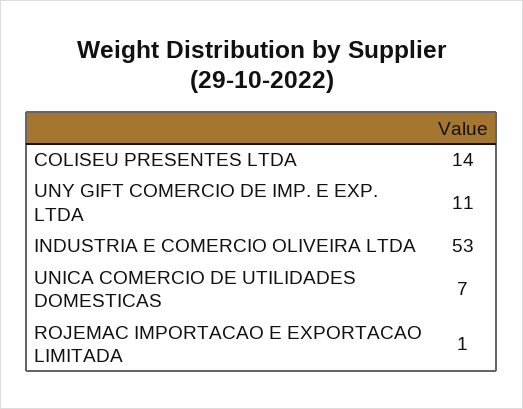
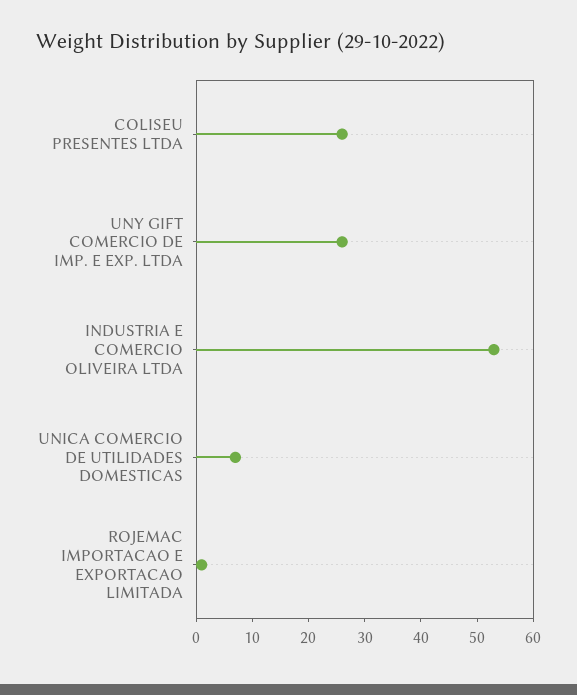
COLISEU PRESENTES LTDA: 14 -> 25
UNY GIFT COMERCIO DE IMP. E EXP. LTDA: 11 -> 25

